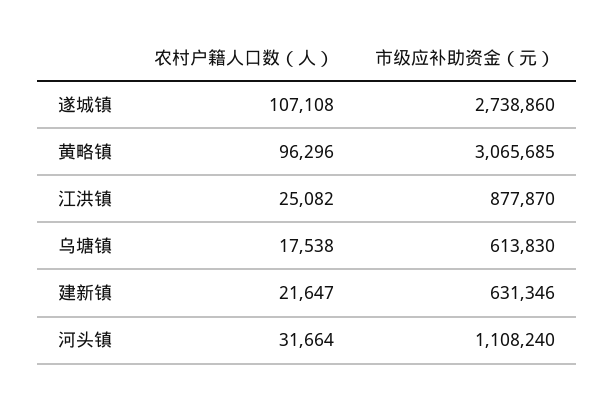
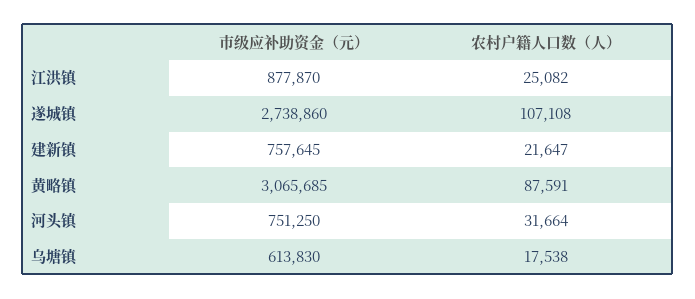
农村户籍人口数（人）, 黄略镇: 96296 -> 87591
市级应补助资金（元）, 建新镇: 631346 -> 757645
市级应补助资金（元）, 河头镇: 1108240 -> 751250

